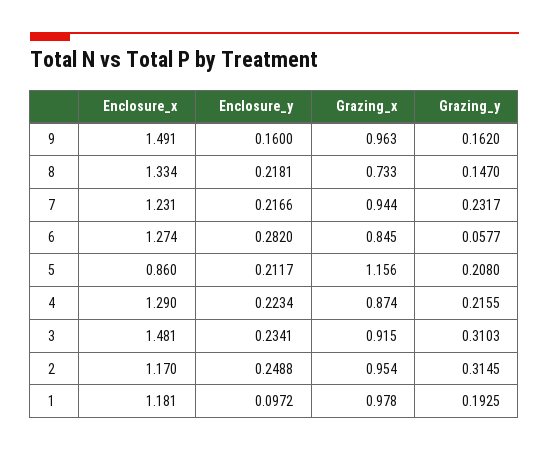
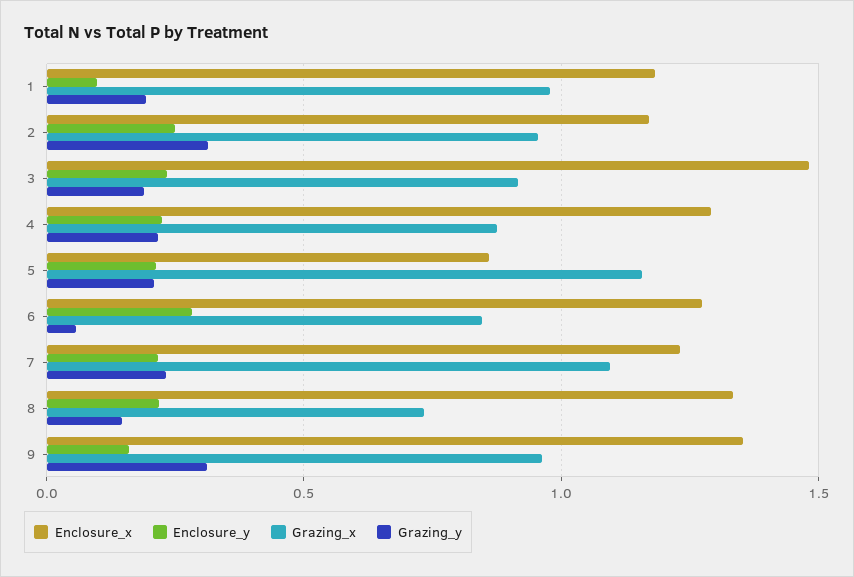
Enclosure_x, 9: 1.491 -> 1.35
Grazing_y, 9: 0.162 -> 0.3
Grazing_x, 7: 0.944 -> 1.1
Grazing_y, 3: 0.3103 -> 0.2

